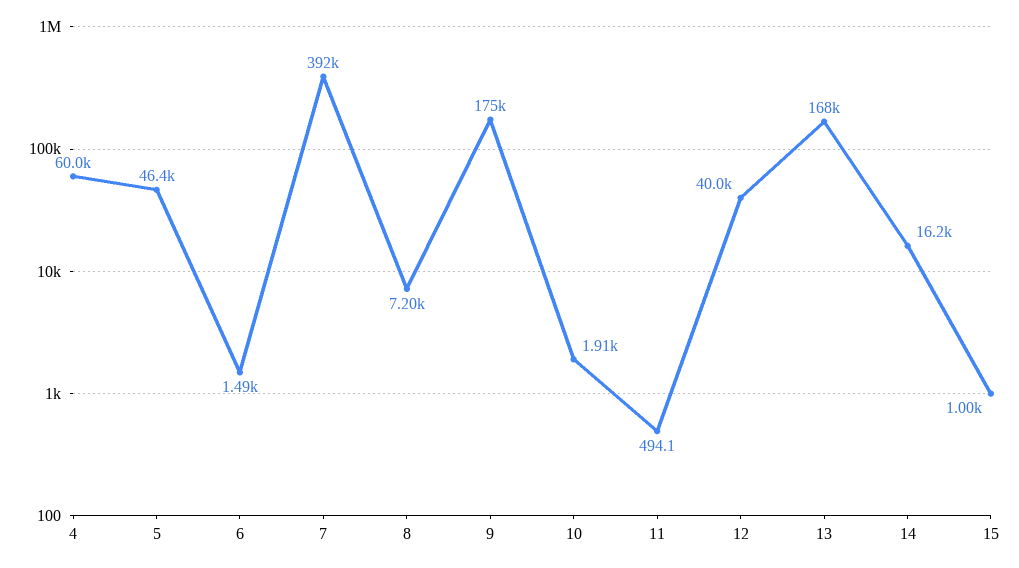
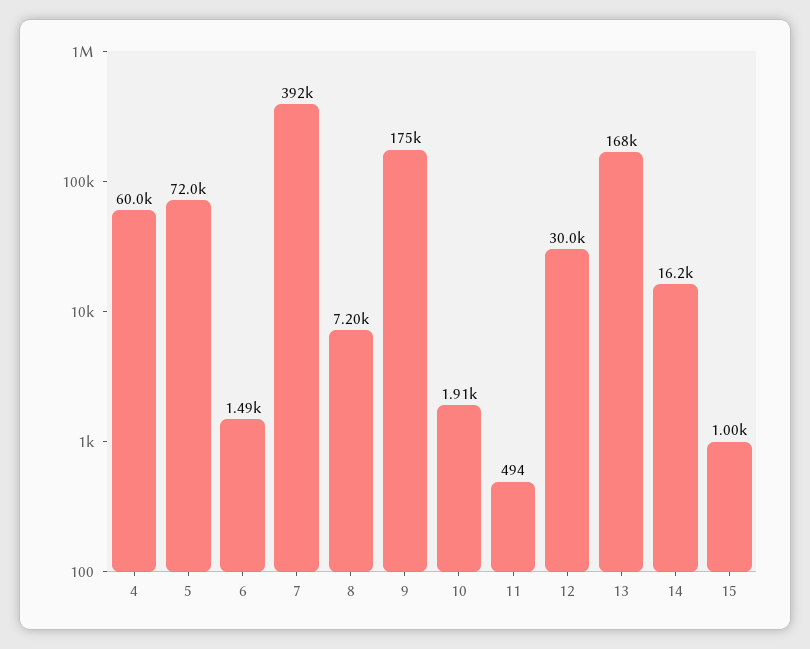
5: 46400 -> 72000
12: 40000 -> 30000

